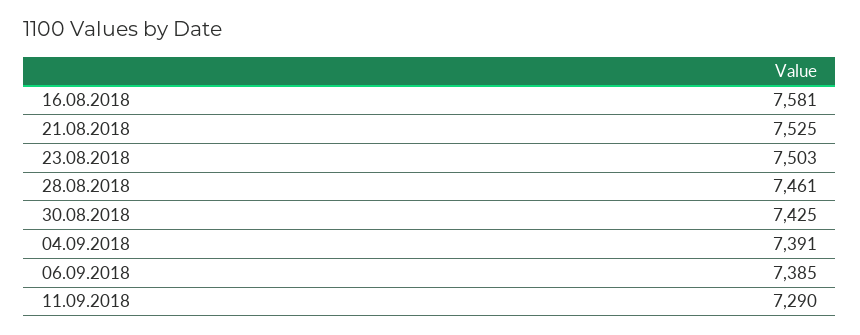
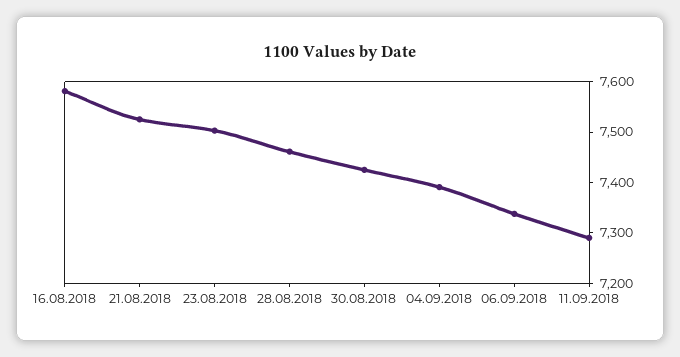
06.09.2018: 7385 -> 7340

